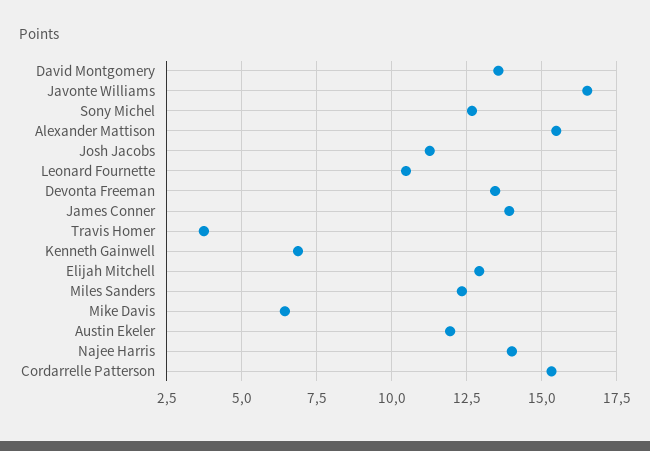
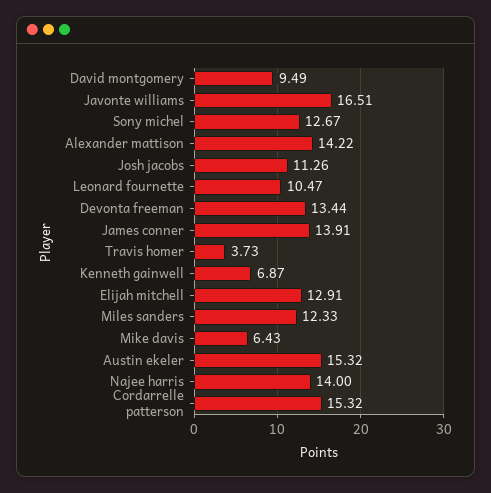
David Montgomery: 13.5 -> 9.49
Alexander Mattison: 15.5 -> 14.22
Austin Ekeler: 12 -> 15.32

